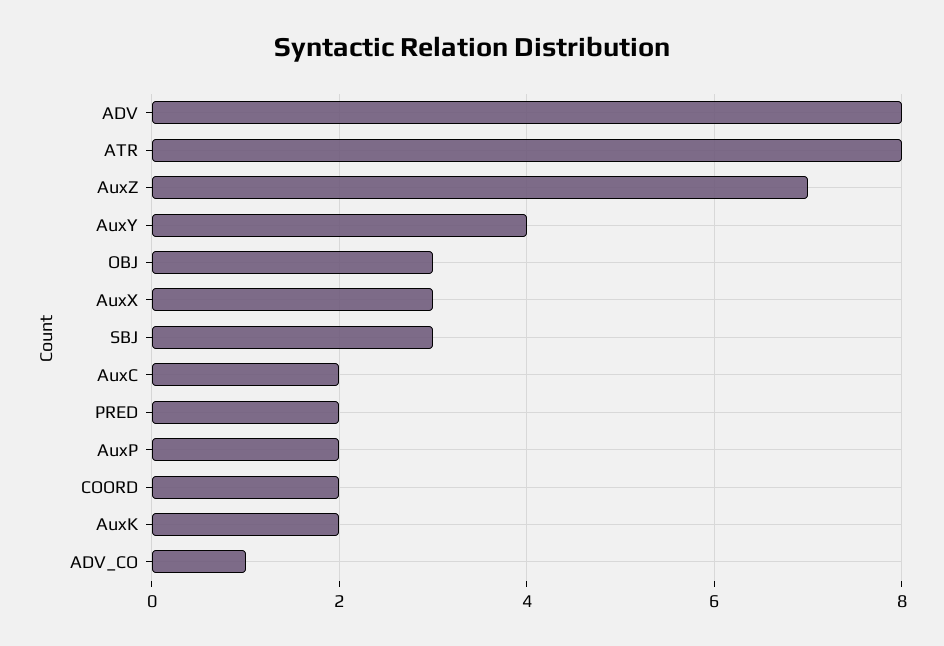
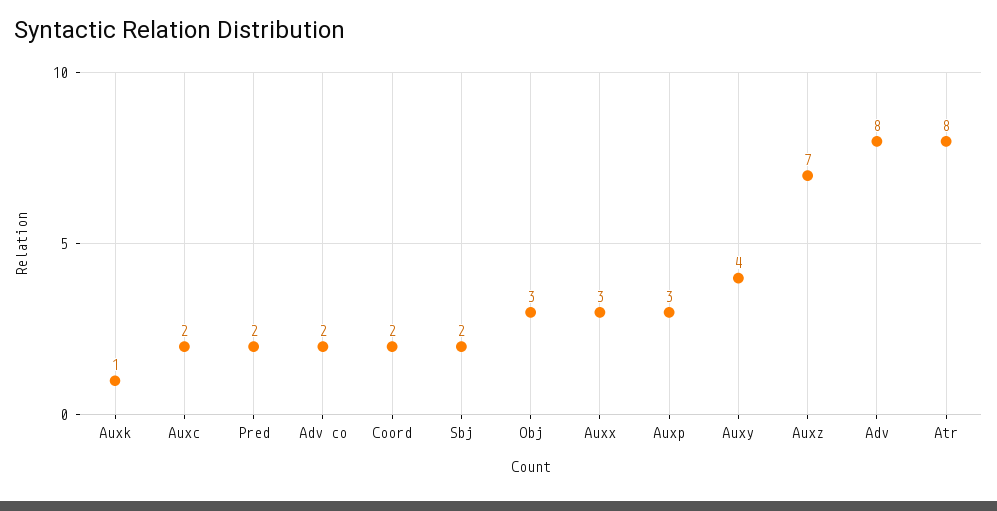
SBJ: 3 -> 2
AuxP: 2 -> 3
AuxK: 2 -> 1
ADV_CO: 1 -> 2

